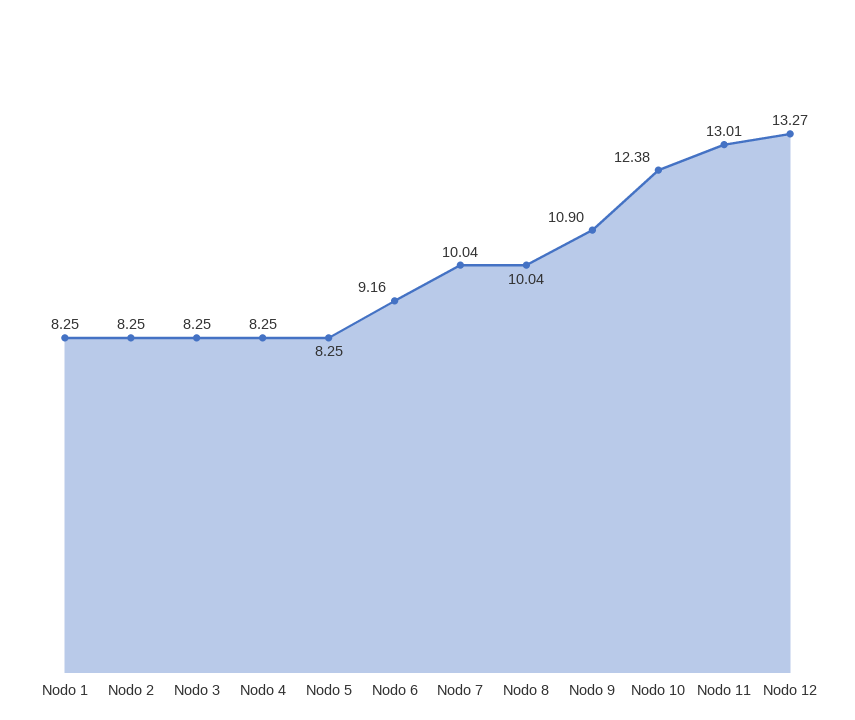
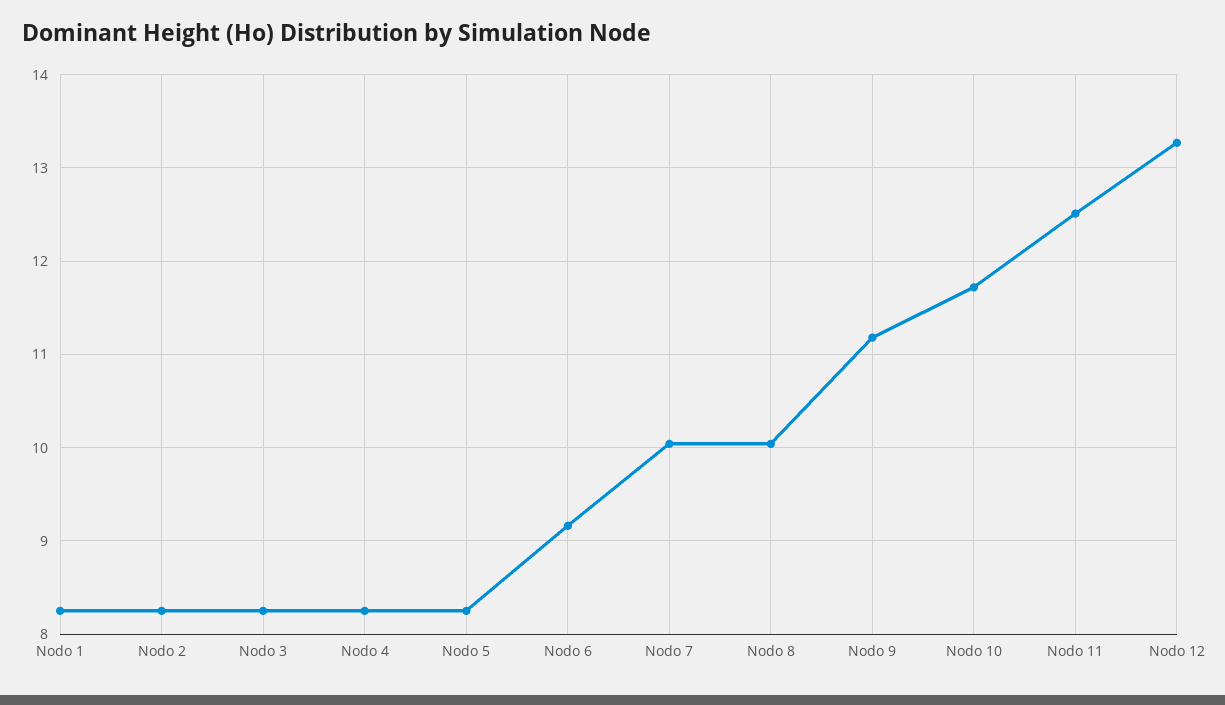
Nodo 9: 10.9 -> 11.2
Nodo 10: 12.38 -> 11.7
Nodo 11: 13.01 -> 12.5

